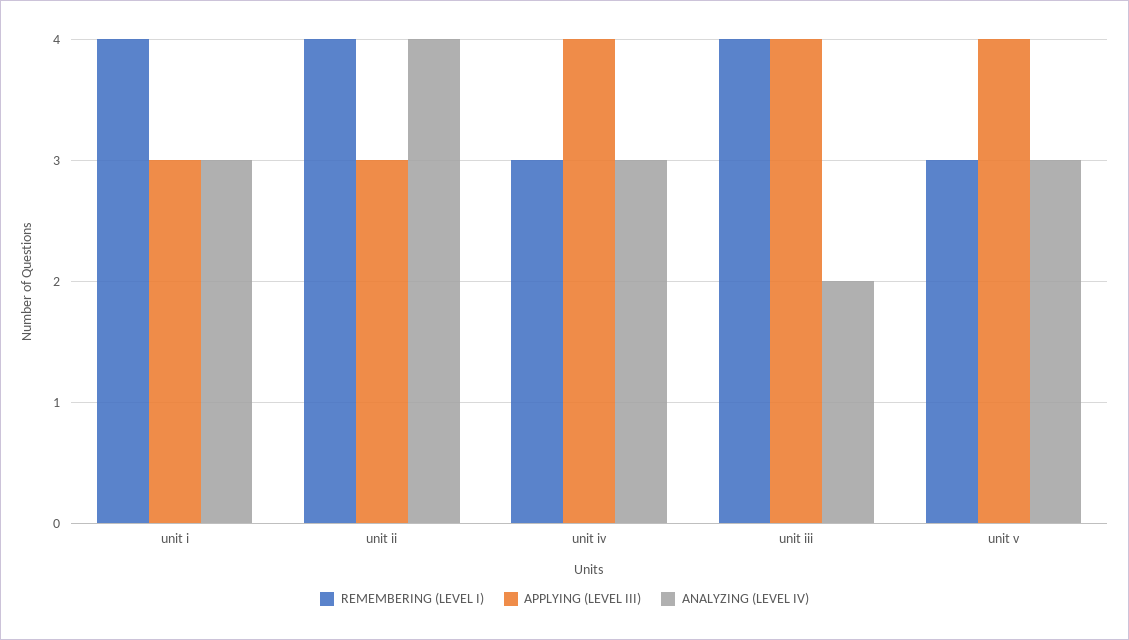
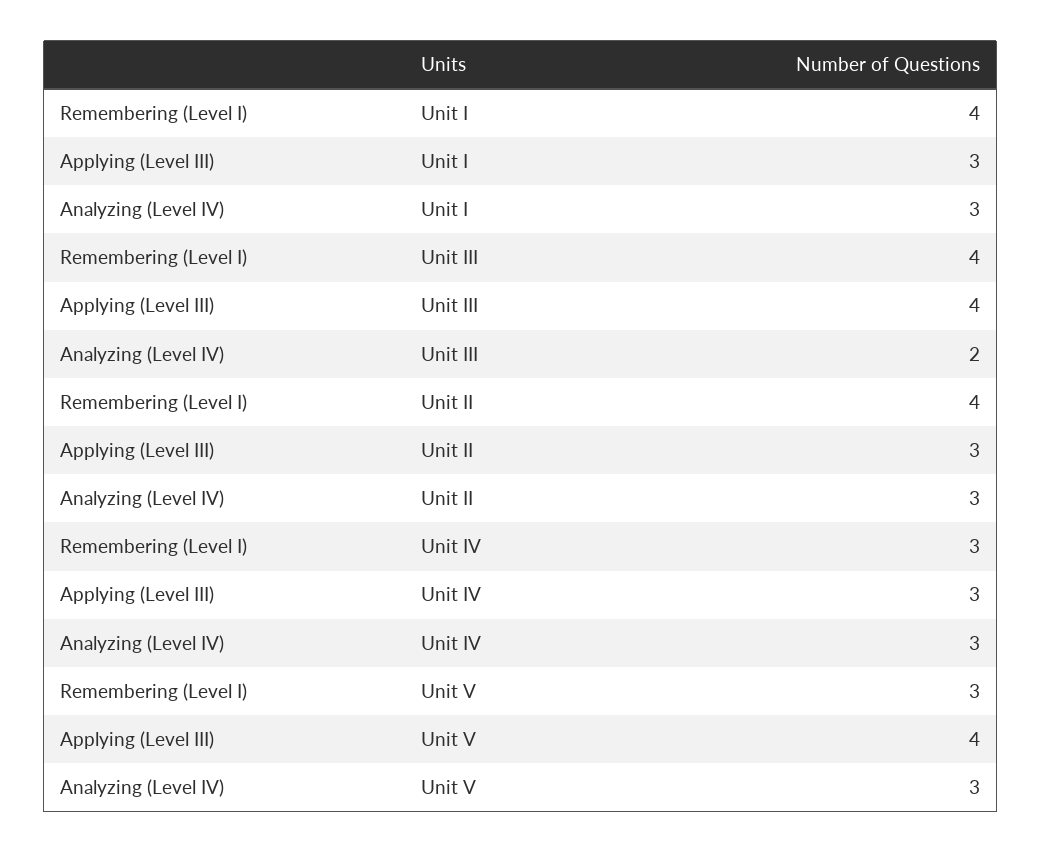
ANALYZING (LEVEL IV), unit ii: 4 -> 3
APPLYING (LEVEL III), unit iv: 4 -> 3

